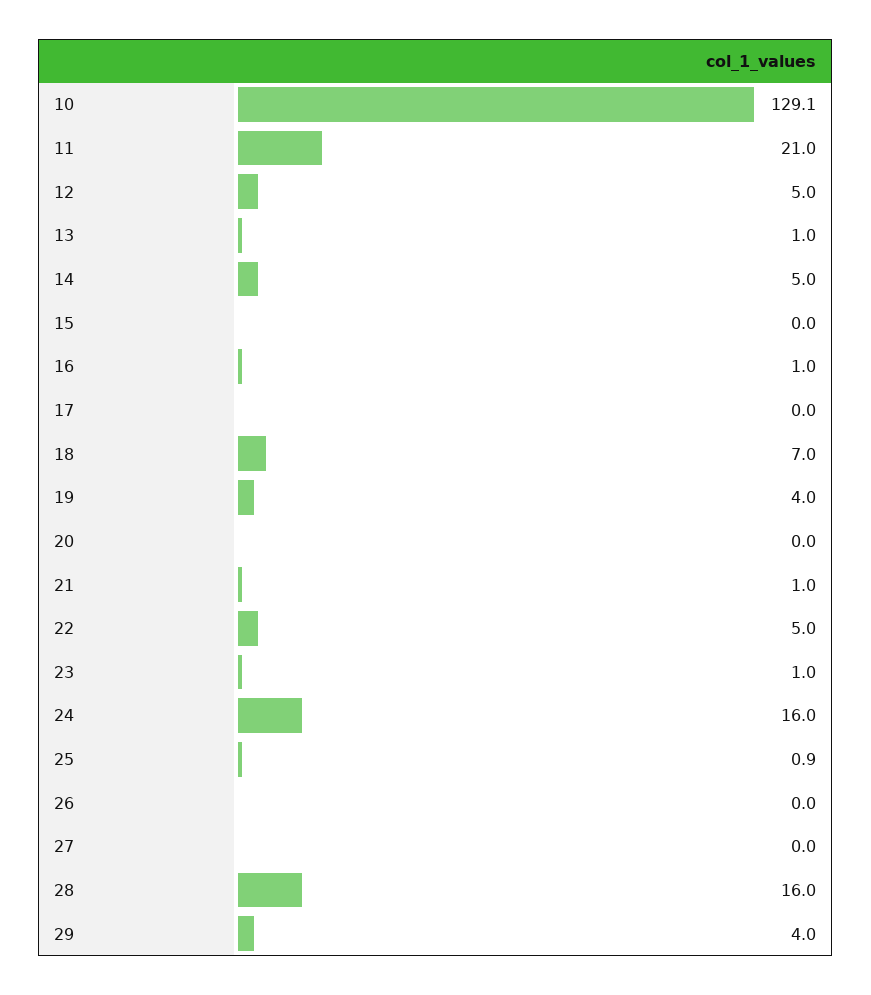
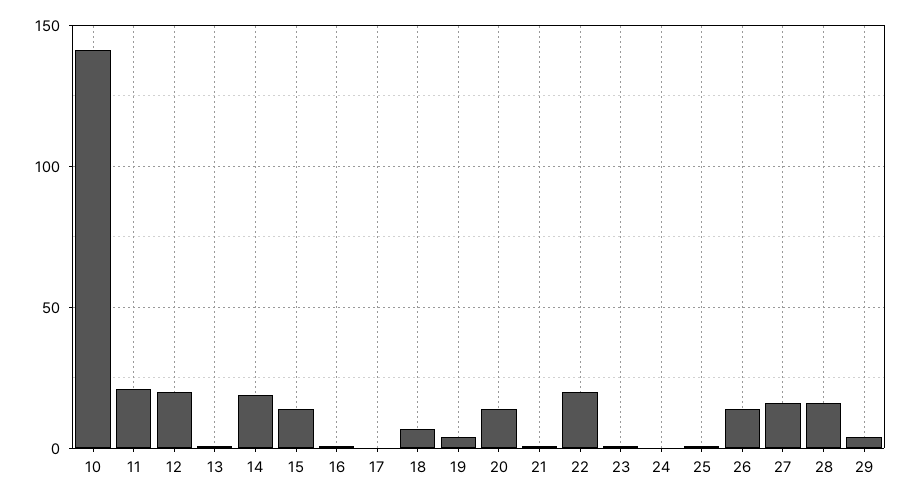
10: 129.1 -> 140
12: 5 -> 20
14: 5 -> 20
15: 0 -> 15
20: 0 -> 15
22: 5 -> 20
24: 16 -> 0
26: 0 -> 15
27: 0 -> 15

